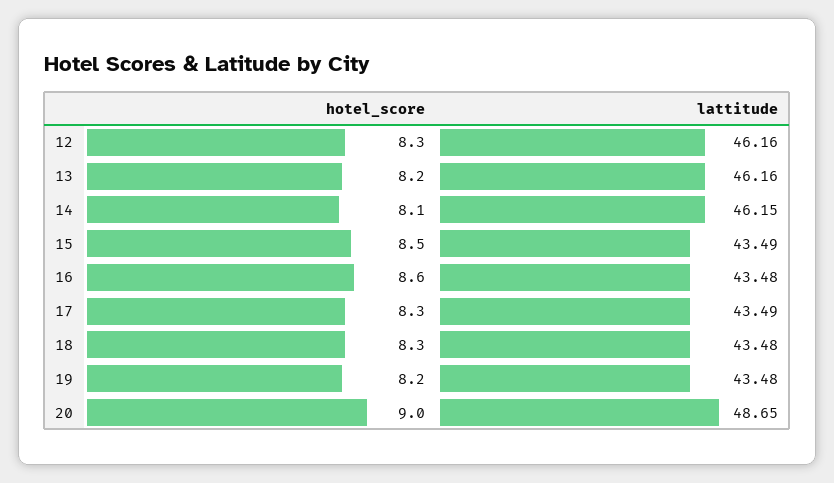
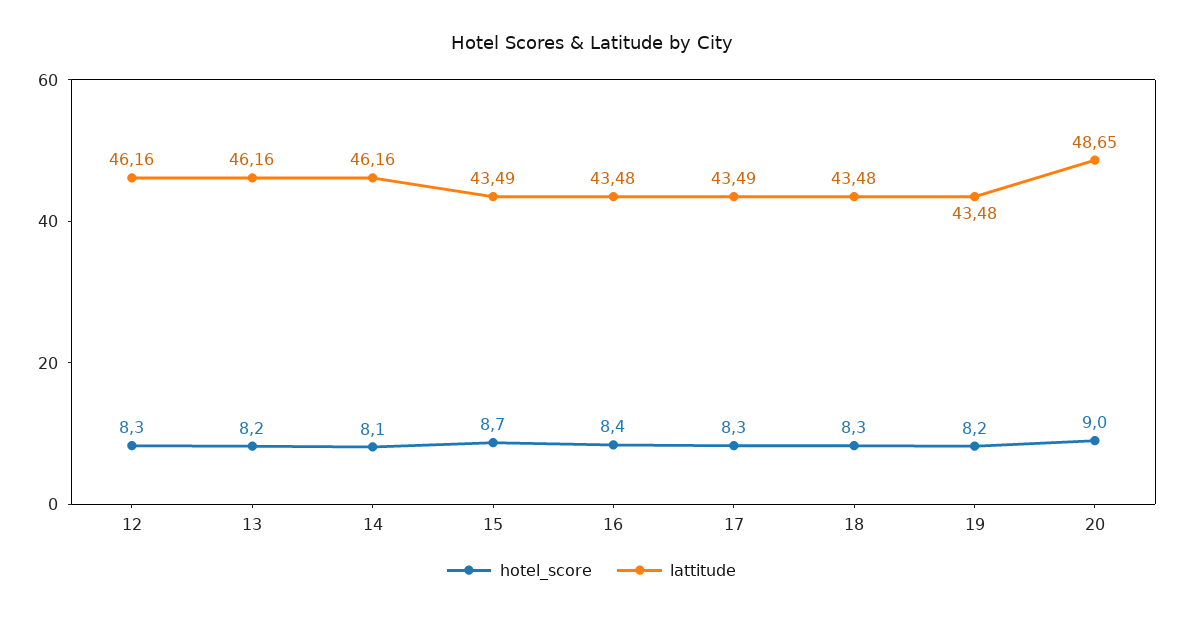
lattitude, 14: 46.15 -> 46.16
hotel_score, 15: 8.5 -> 8.7
hotel_score, 16: 8.6 -> 8.4

